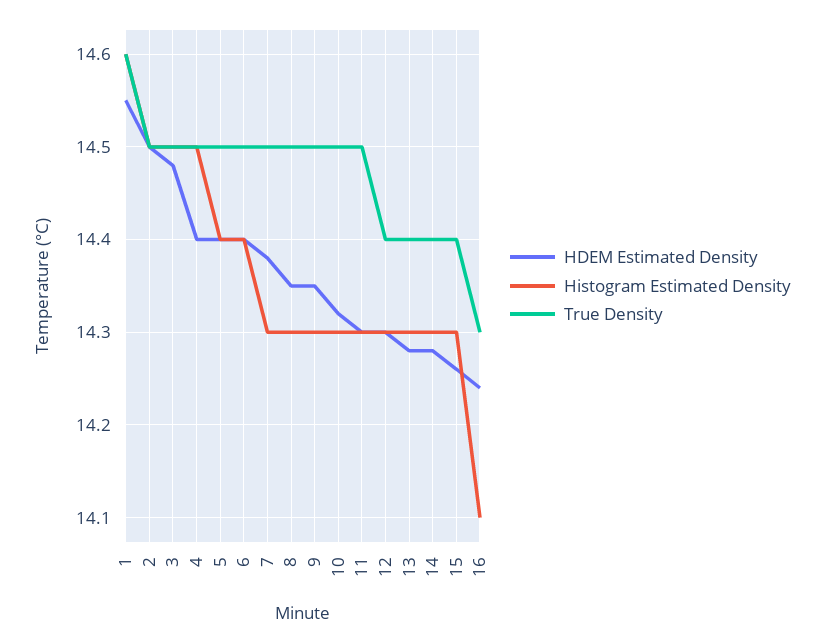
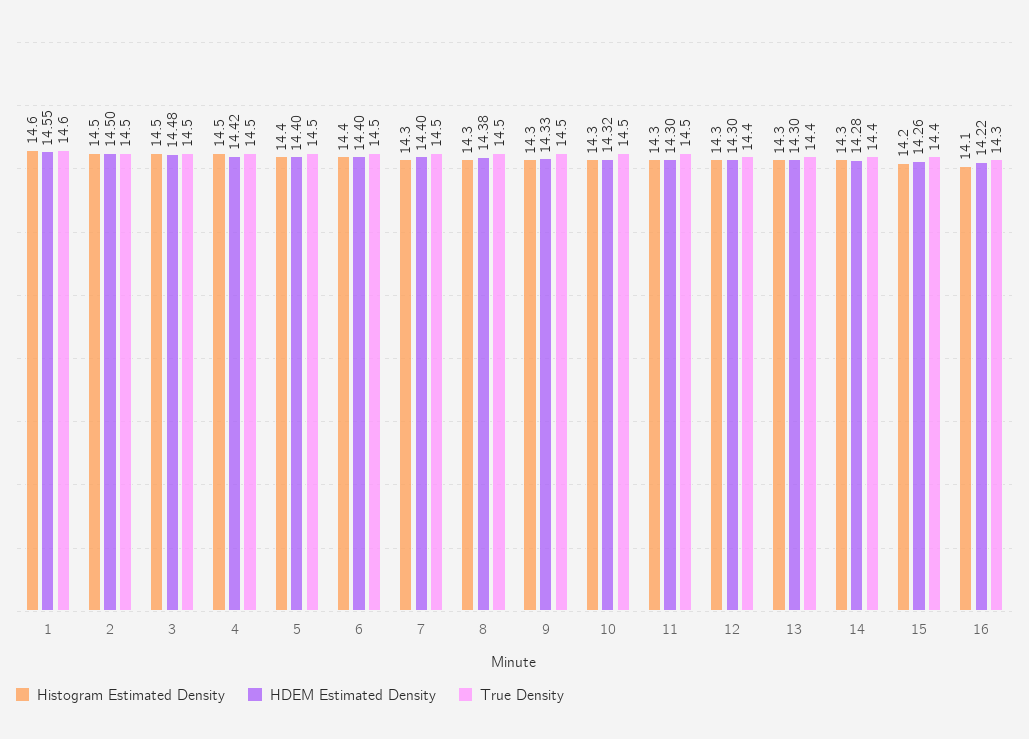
HDEM Estimated Density, 4: 14.4 -> 14.42
HDEM Estimated Density, 7: 14.38 -> 14.4
HDEM Estimated Density, 8: 14.35 -> 14.38
HDEM Estimated Density, 9: 14.35 -> 14.33
HDEM Estimated Density, 13: 14.28 -> 14.3
Histogram Estimated Density, 15: 14.3 -> 14.2
HDEM Estimated Density, 16: 14.24 -> 14.22

